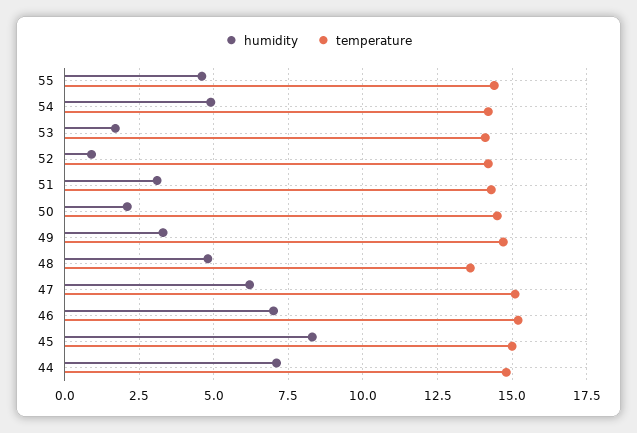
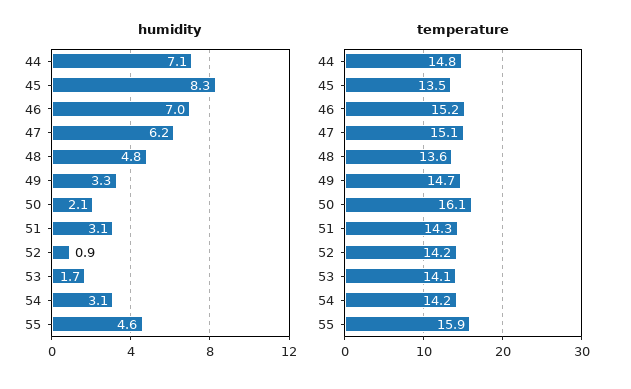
temperature, 55: 14.5 -> 15.9
humidity, 54: 5 -> 3.1
temperature, 50: 14.5 -> 16.1
temperature, 45: 15 -> 13.5

